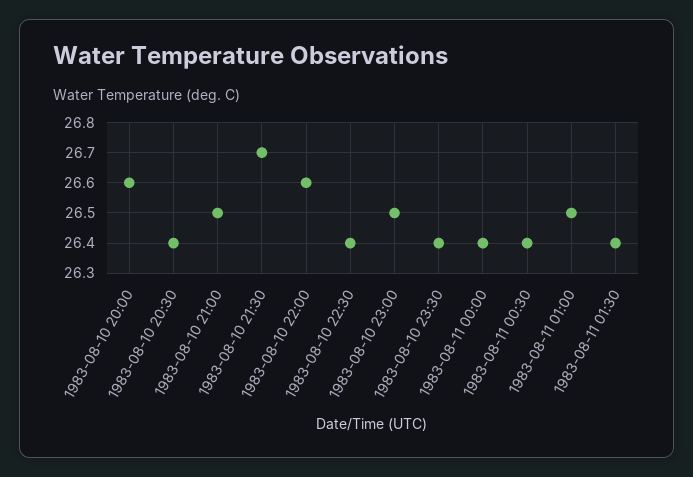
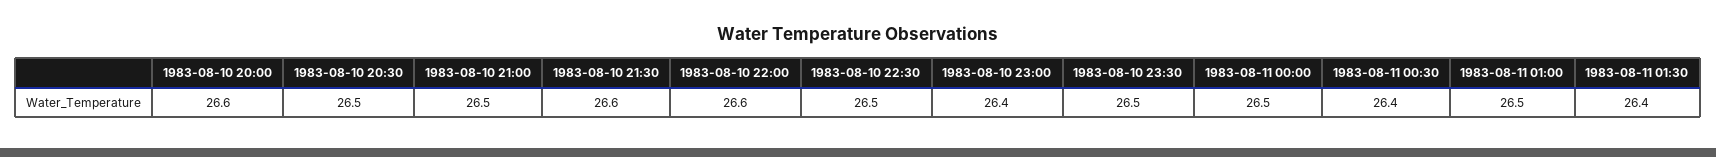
1983-08-10 20:30: 26.4 -> 26.5
1983-08-10 21:30: 26.7 -> 26.6
1983-08-10 22:30: 26.4 -> 26.5
1983-08-10 23:00: 26.5 -> 26.4
1983-08-10 23:30: 26.4 -> 26.5
1983-08-11 00:00: 26.4 -> 26.5

